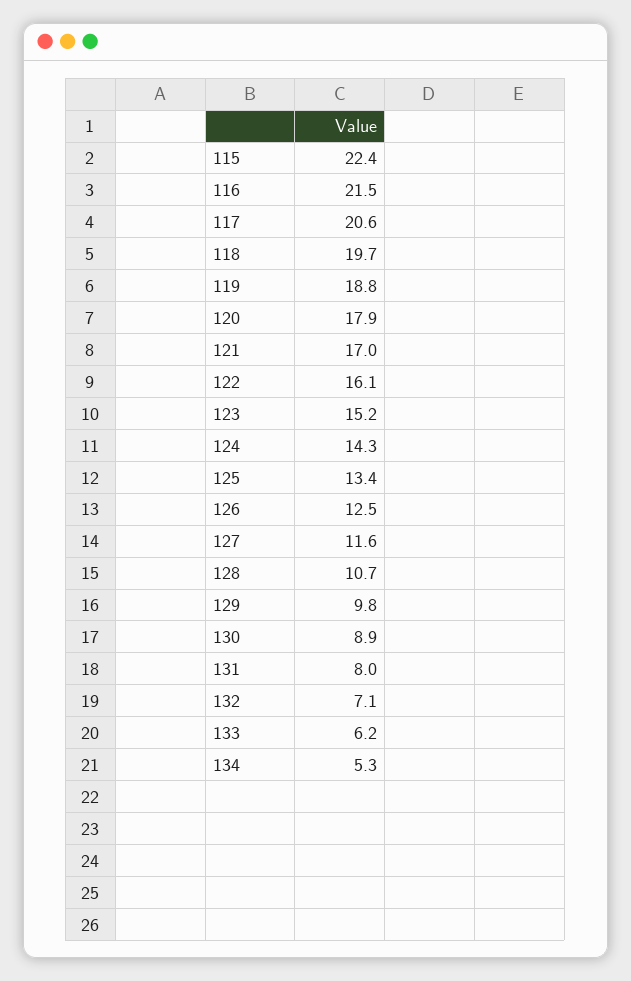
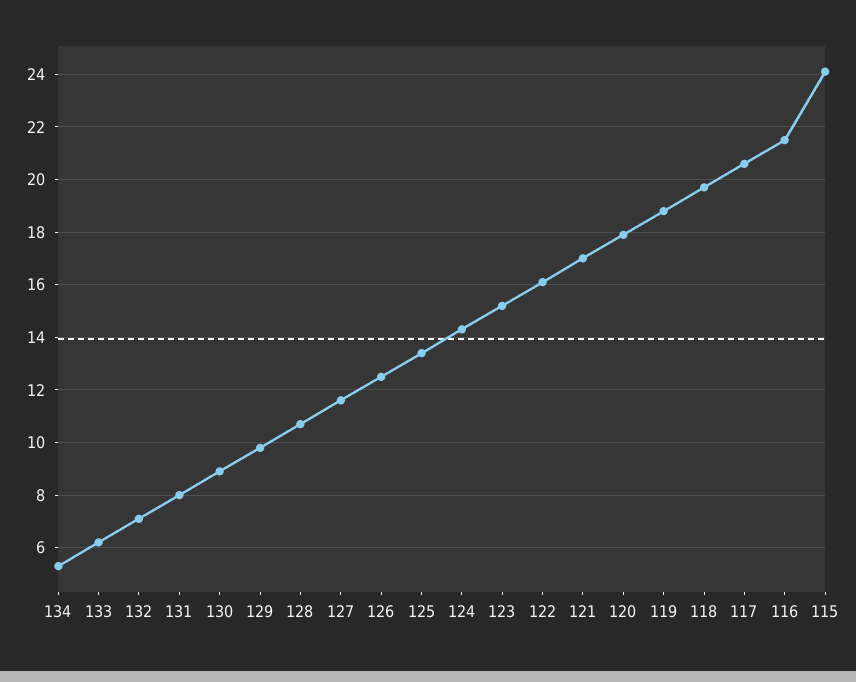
115: 22.4 -> 24

